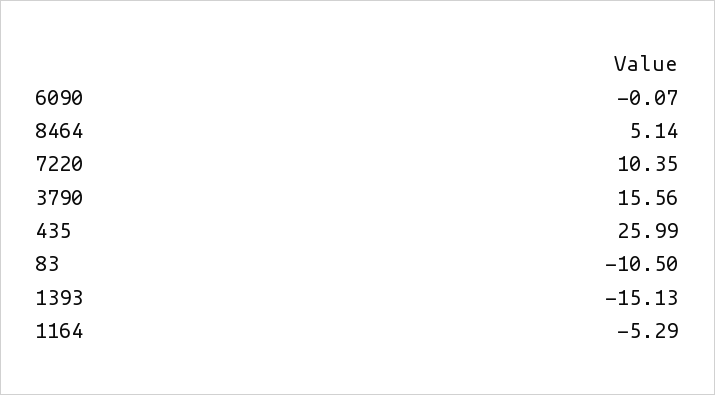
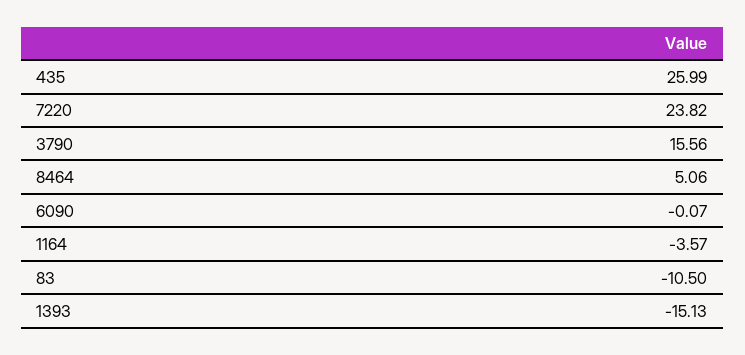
8464: 5.14 -> 5.06
7220: 10.35 -> 23.82
1164: -5.29 -> -3.57

